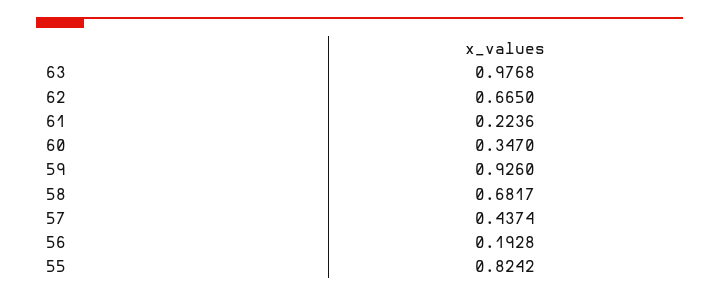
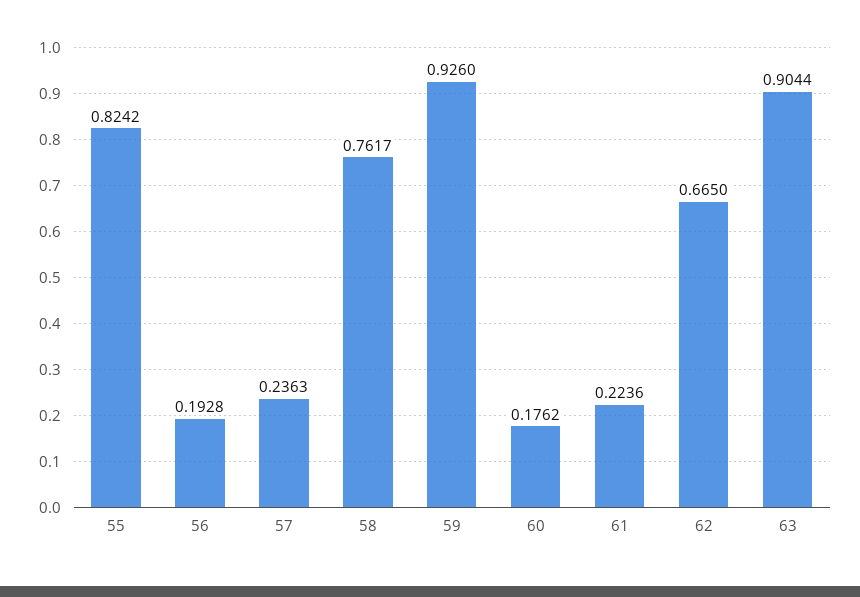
63: 0.9768 -> 0.9044
60: 0.347 -> 0.1762
58: 0.6817 -> 0.7617
57: 0.4374 -> 0.2363

